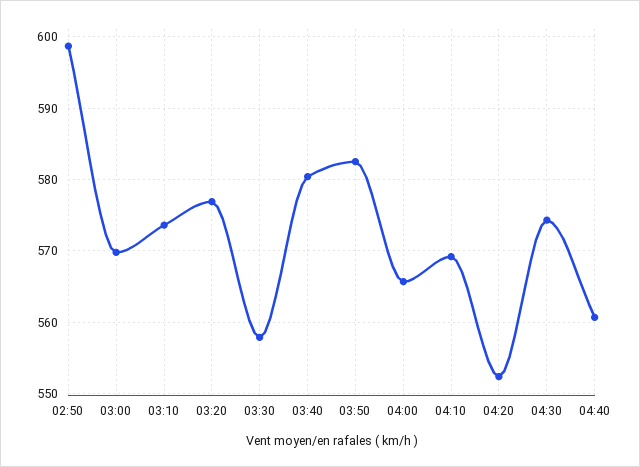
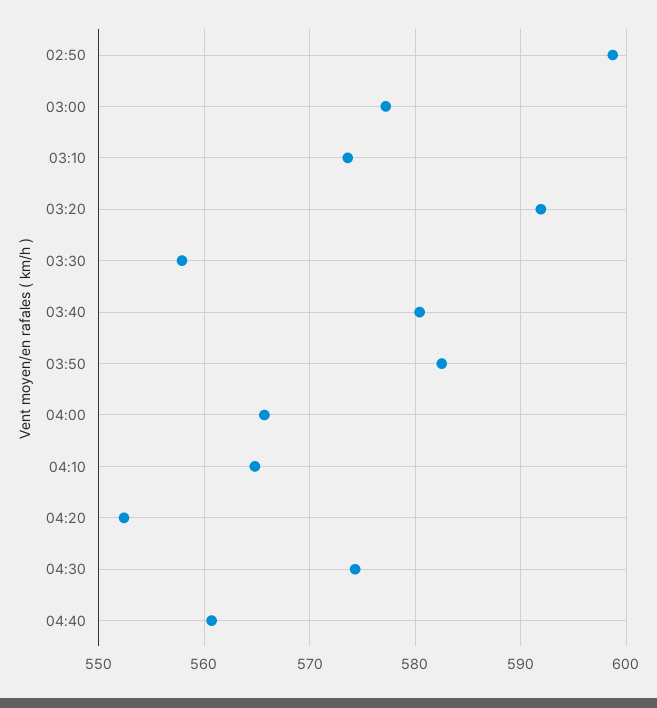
03:00: 570 -> 577
03:20: 577 -> 592
04:10: 569 -> 565

